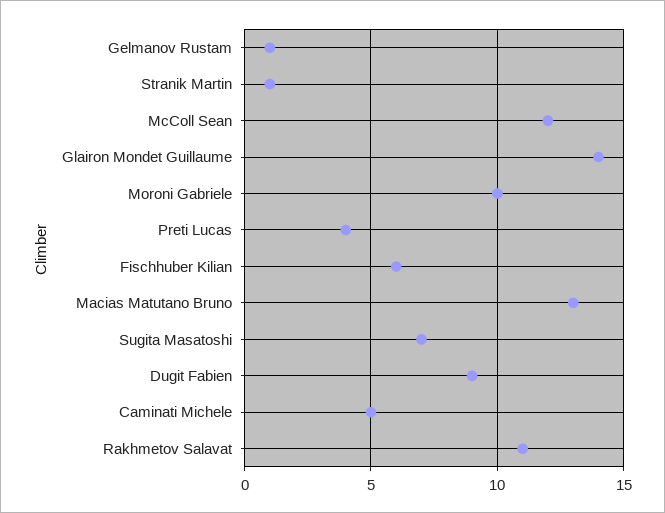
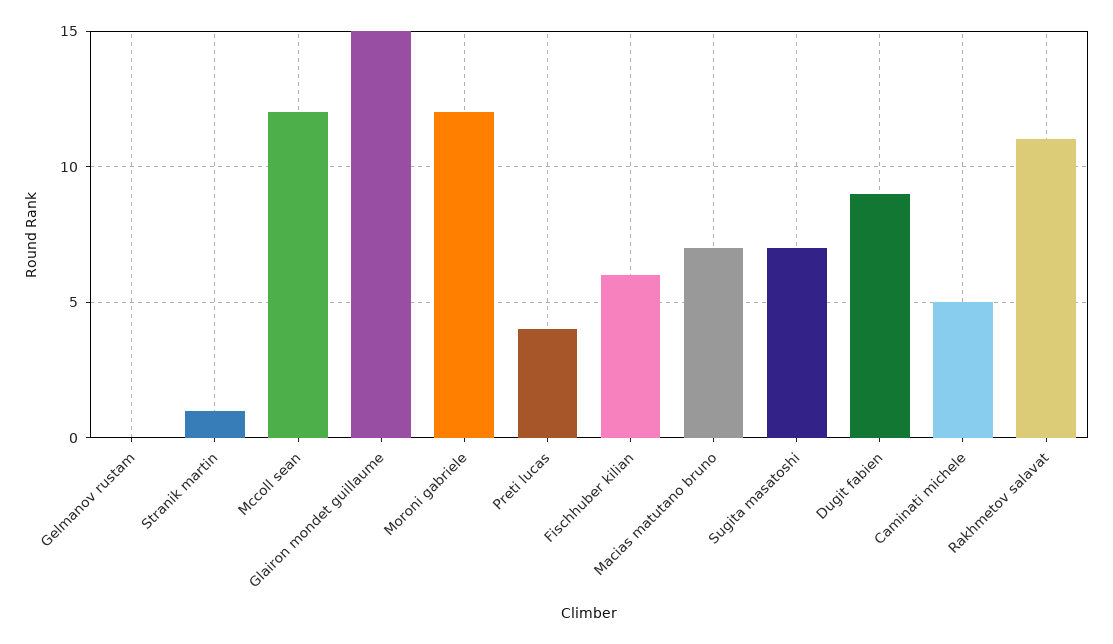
Gelmanov Rustam: 1 -> 0
Glairon Mondet Guillaume: 14 -> 15
Moroni Gabriele: 10 -> 12
Macias Matutano Bruno: 13 -> 7

